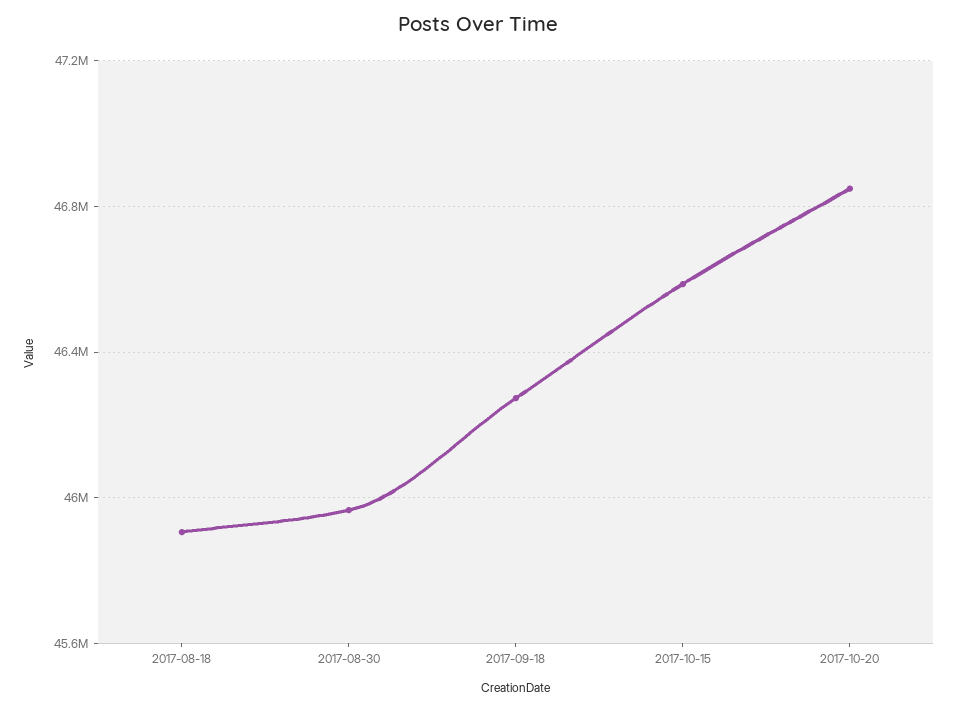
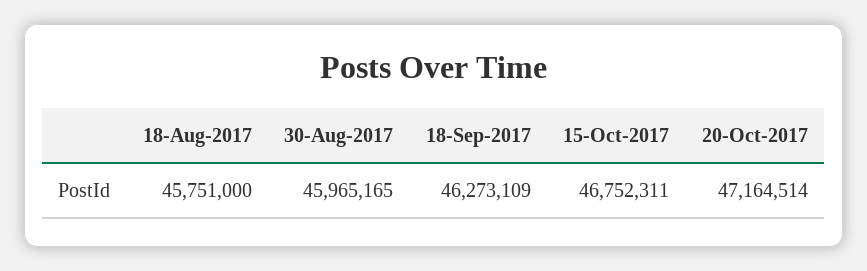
2017-08-18: 45900000 -> 45751000
2017-10-15: 46600000 -> 46752311
2017-10-20: 46850000 -> 47164514

